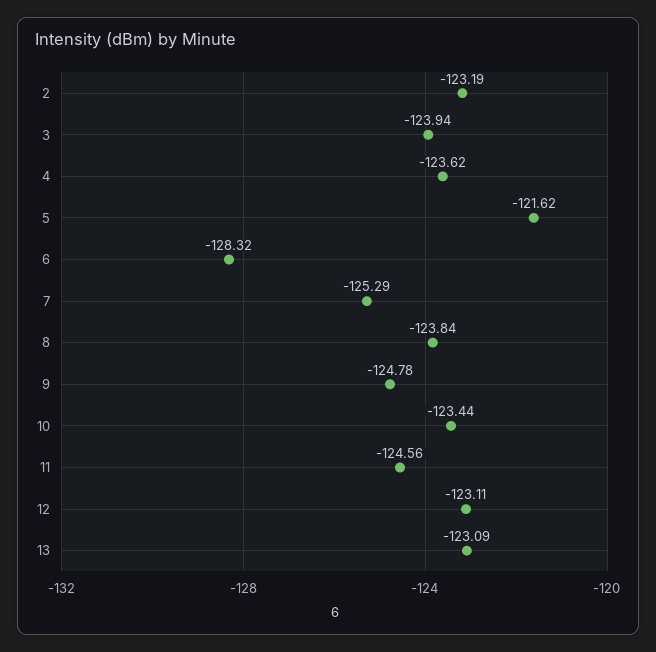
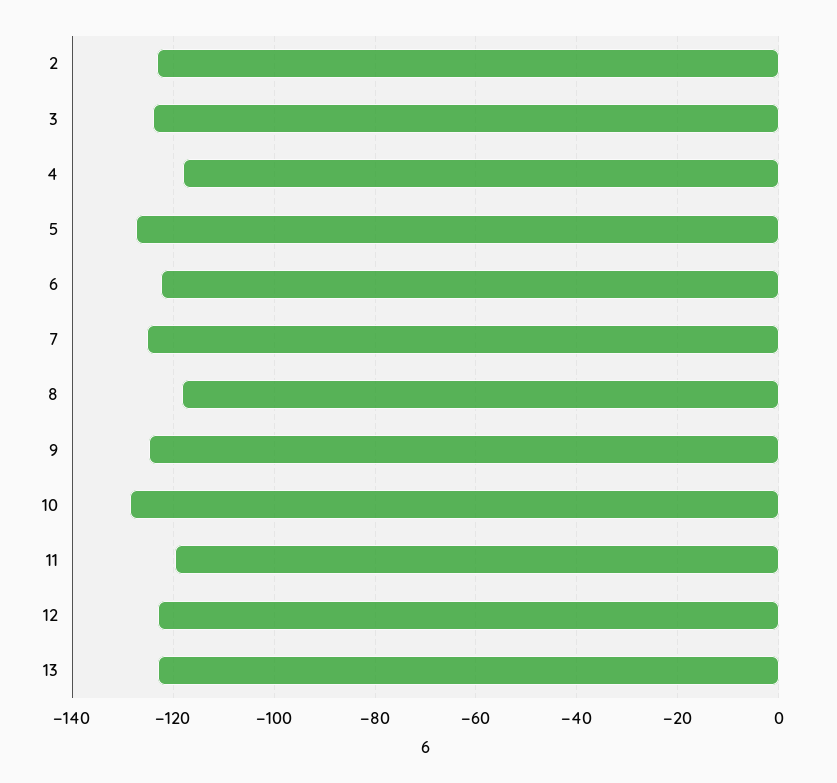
4: -123.62 -> -118
5: -121.62 -> -128
6: -128.32 -> -122
8: -123.84 -> -118
10: -123.44 -> -128
11: -124.56 -> -120

